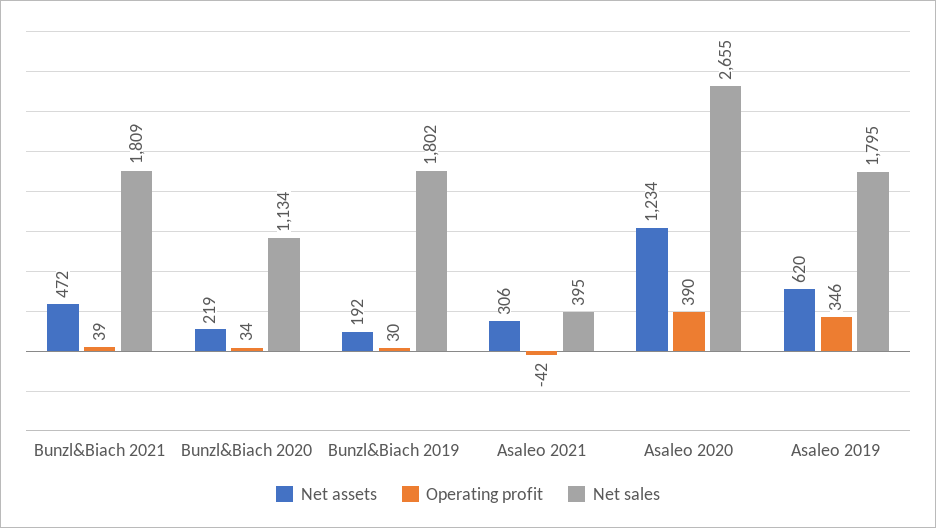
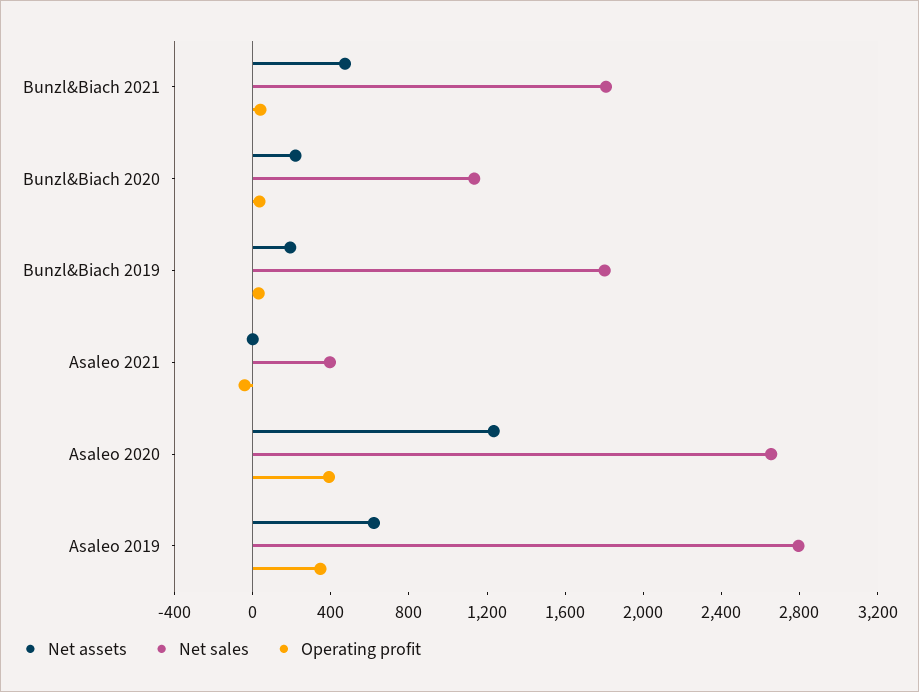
Net assets, Asaleo 2021: 306 -> 0
Net sales, Asaleo 2019: 1795 -> 2800

